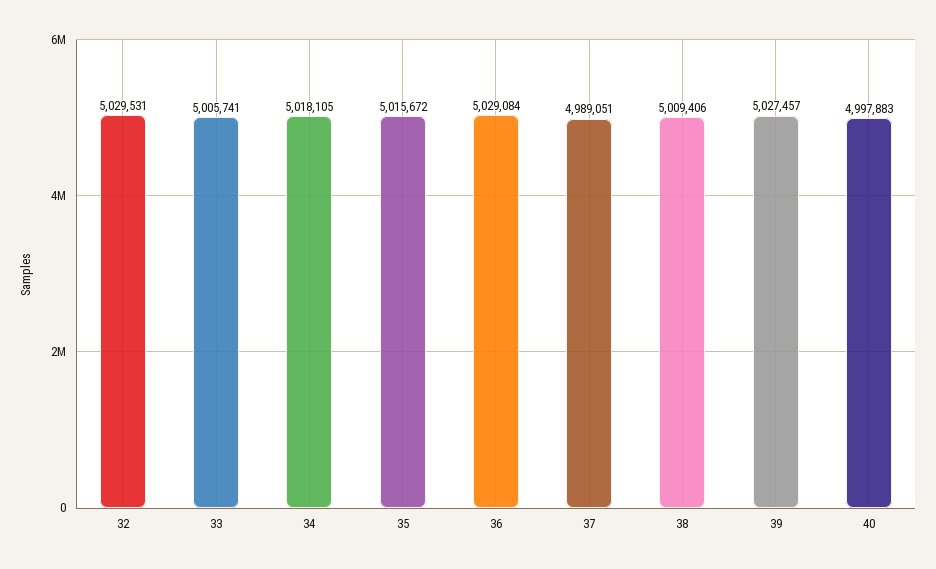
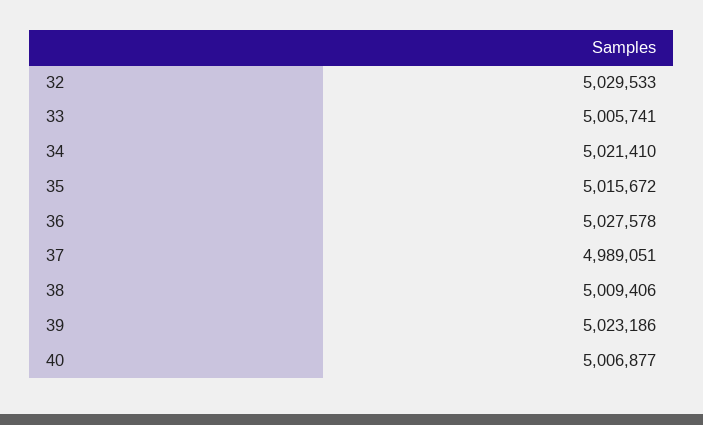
32: 5029531 -> 5029533
34: 5018105 -> 5021410
36: 5029084 -> 5027578
39: 5027457 -> 5023186
40: 4997883 -> 5006877

